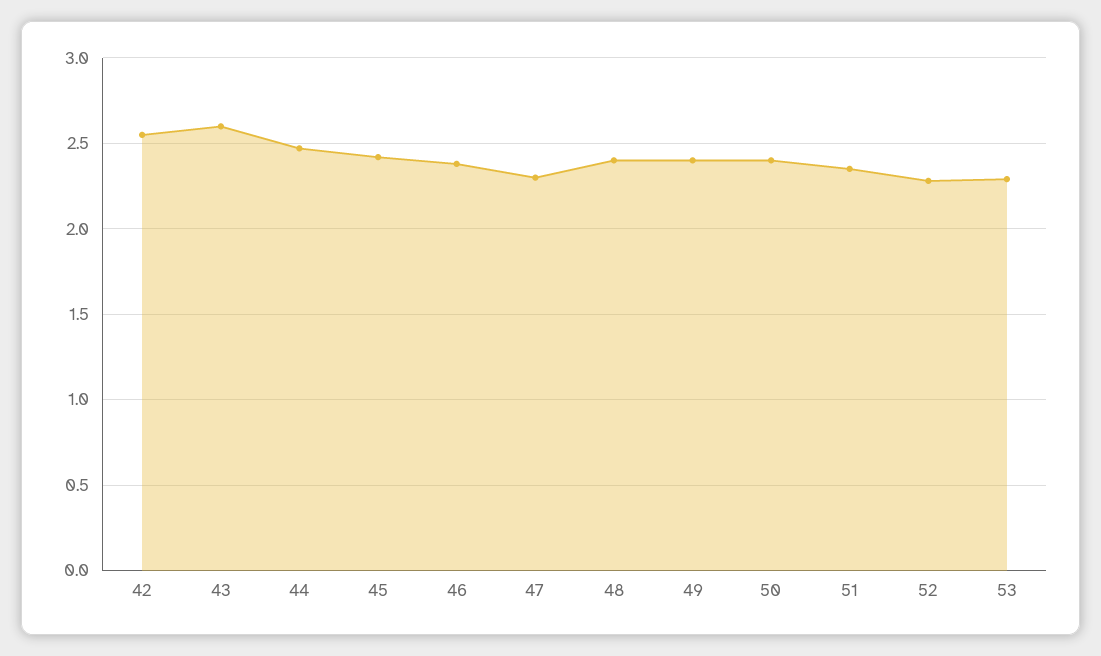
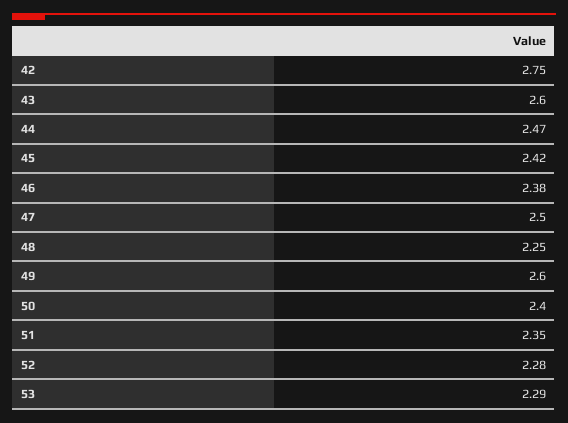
42: 2.55 -> 2.75
47: 2.3 -> 2.5
48: 2.4 -> 2.25
49: 2.4 -> 2.6

